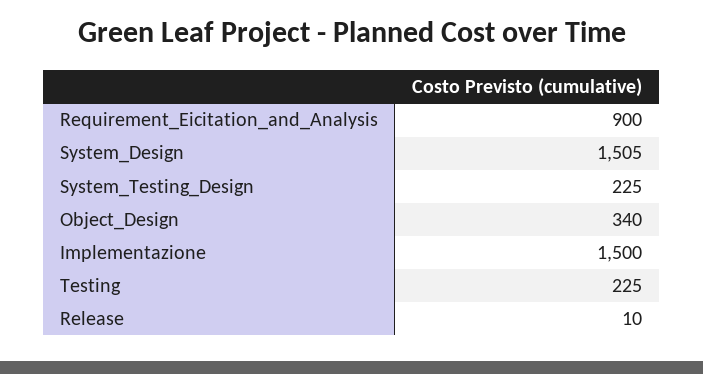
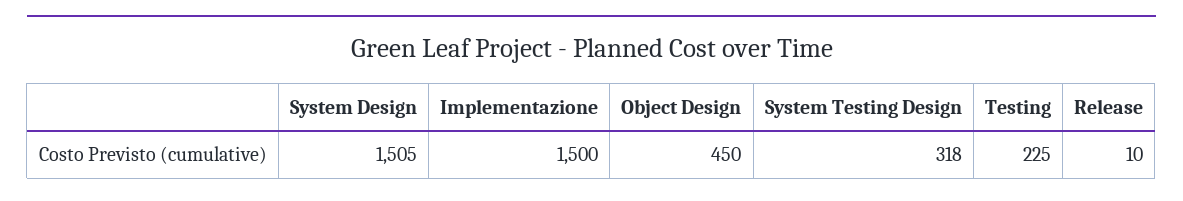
Requirement_Eicitation_and_Analysis: 900 -> none
System_Testing_Design: 225 -> 318
Object_Design: 340 -> 450

